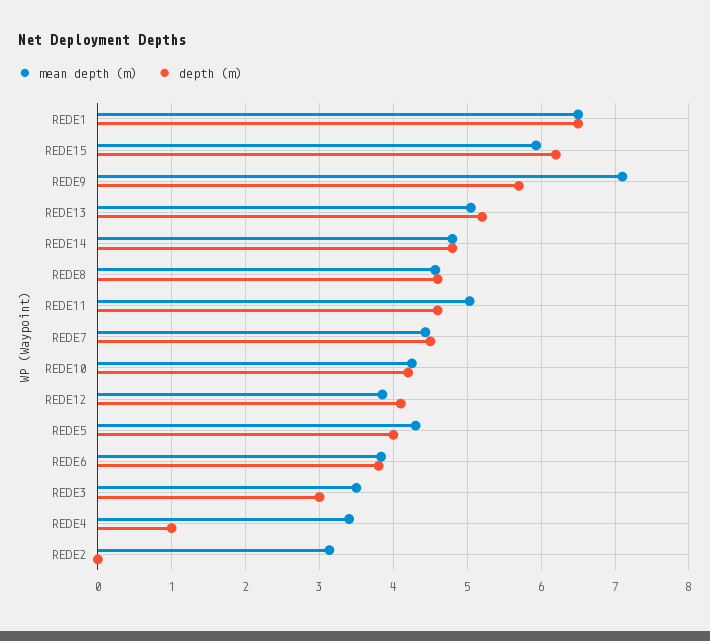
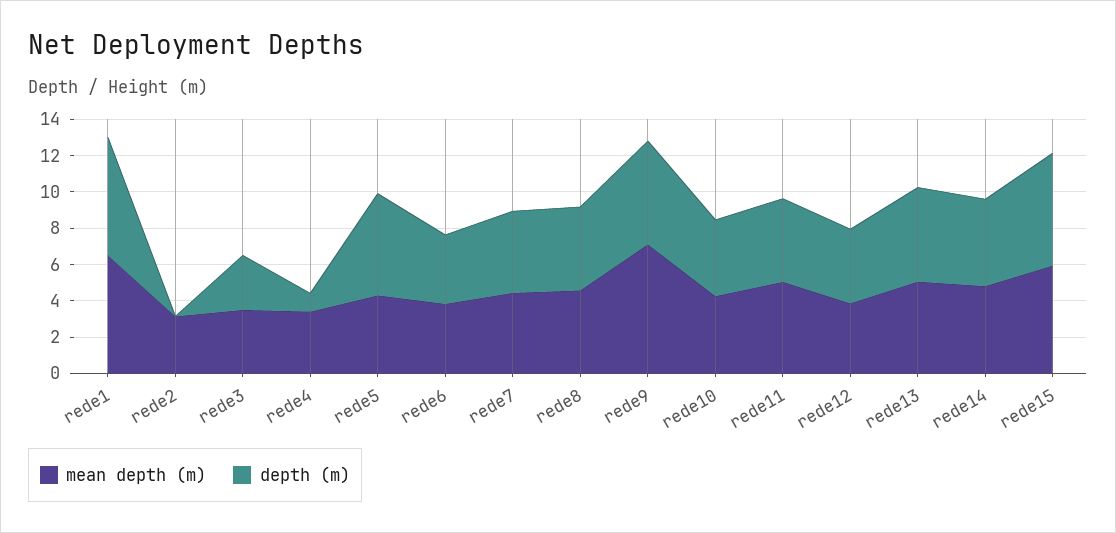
depth (m), REDE5: 4 -> 5.5

